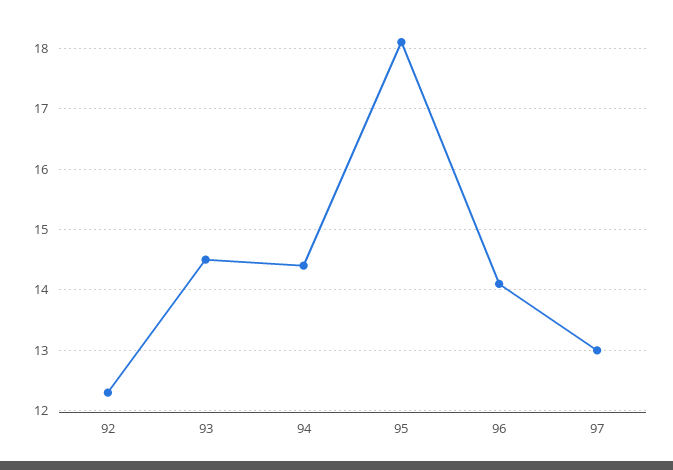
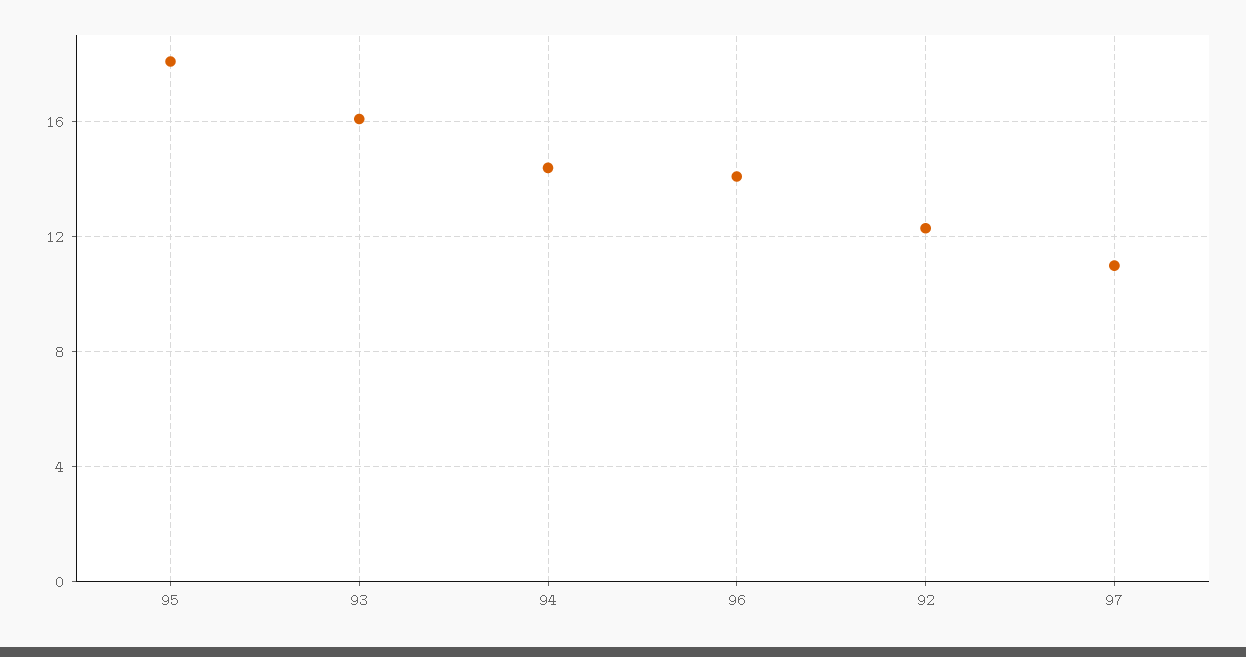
93: 14.5 -> 16
97: 13 -> 11

